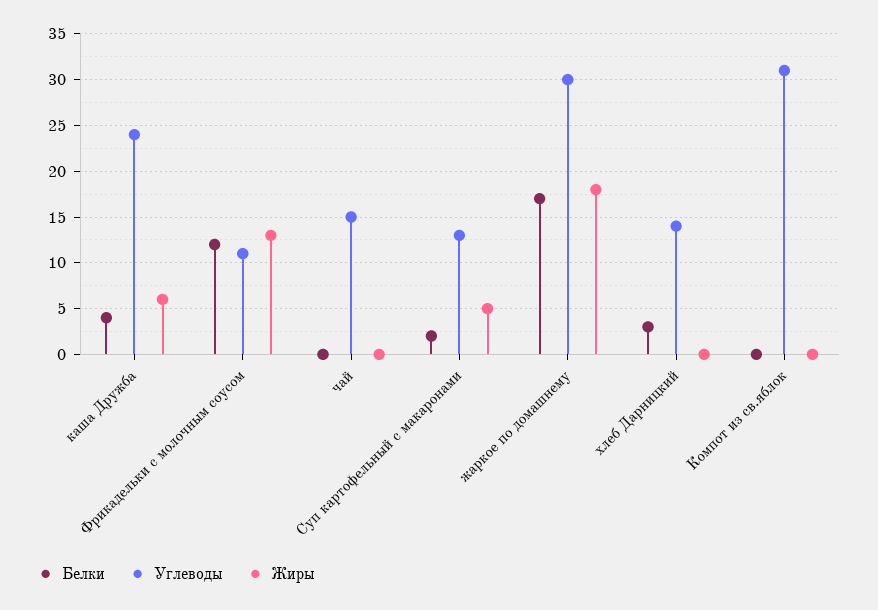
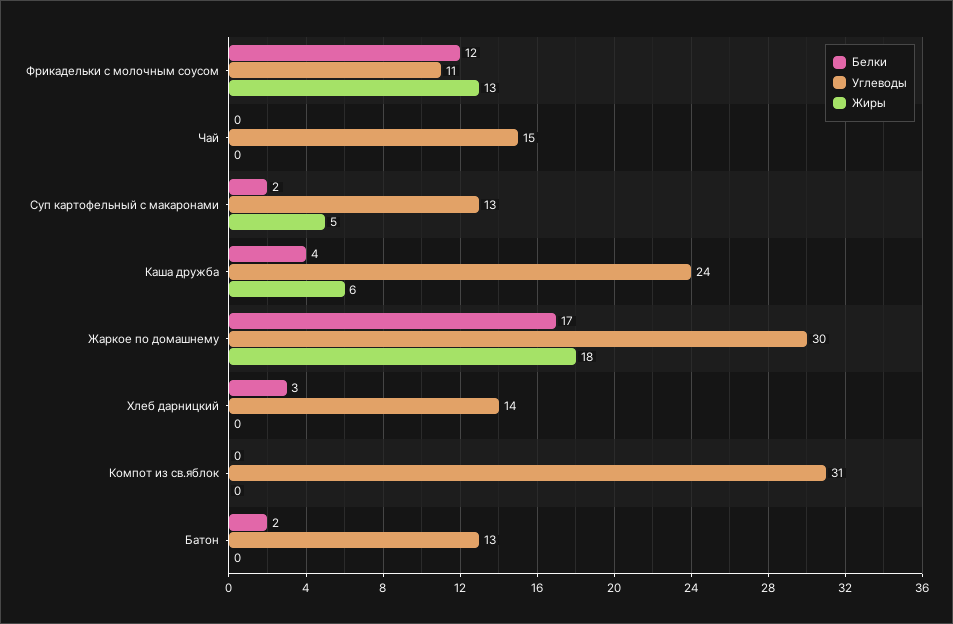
Белки, Батон: none -> 2
Углеводы, Батон: none -> 13
Жиры, Батон: none -> 0

